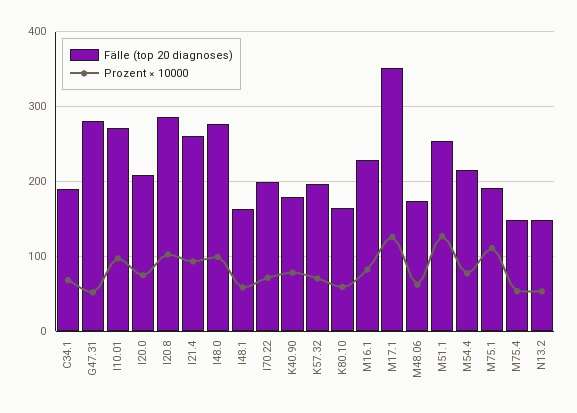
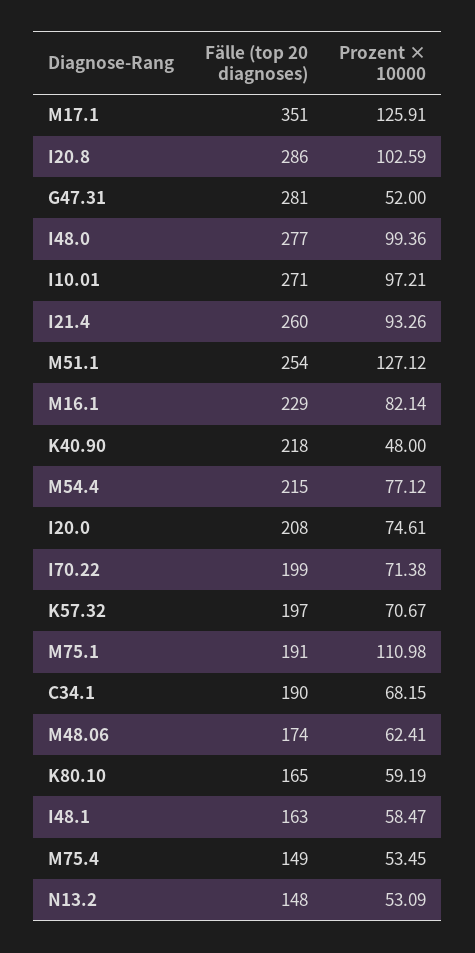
Fälle (top 20 diagnoses), K40.90: 180 -> 218
Prozent × 10000, K40.90: 80 -> 48

